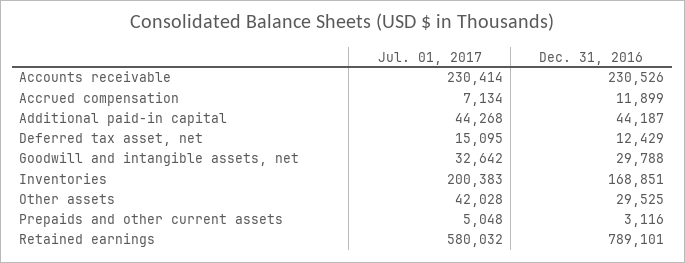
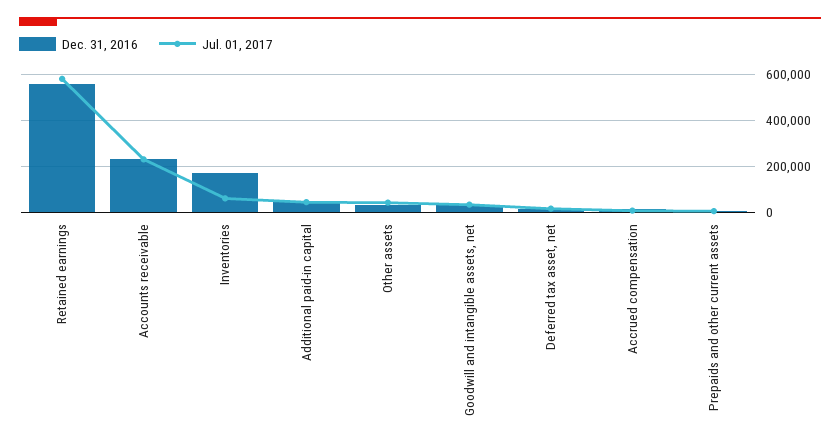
Jul. 01, 2017, Inventories: 200383 -> 50000
Dec. 31, 2016, Retained earnings: 789101 -> 550000

